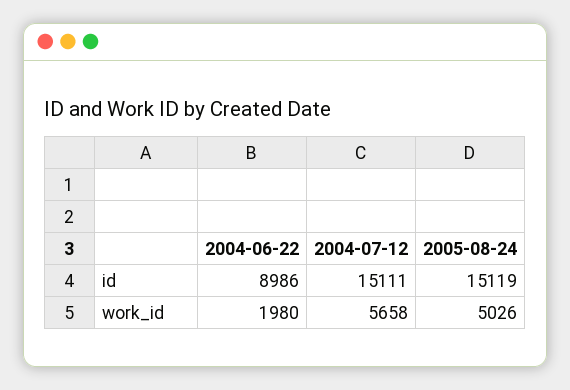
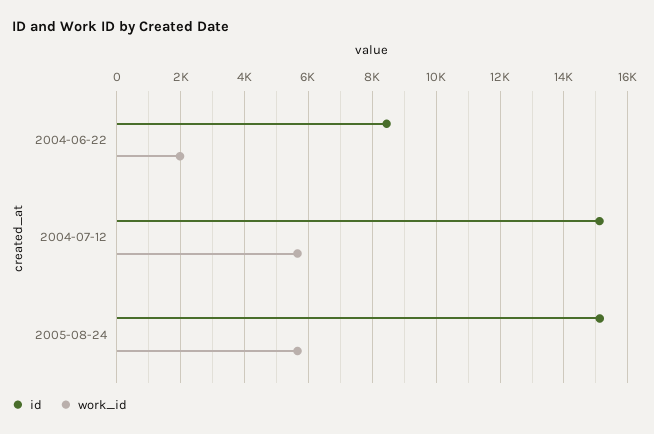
id, 2004-06-22: 8986 -> 8400
work_id, 2005-08-24: 5026 -> 5600

